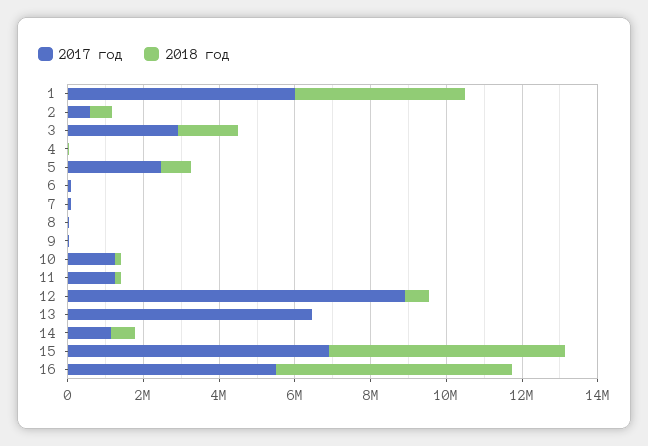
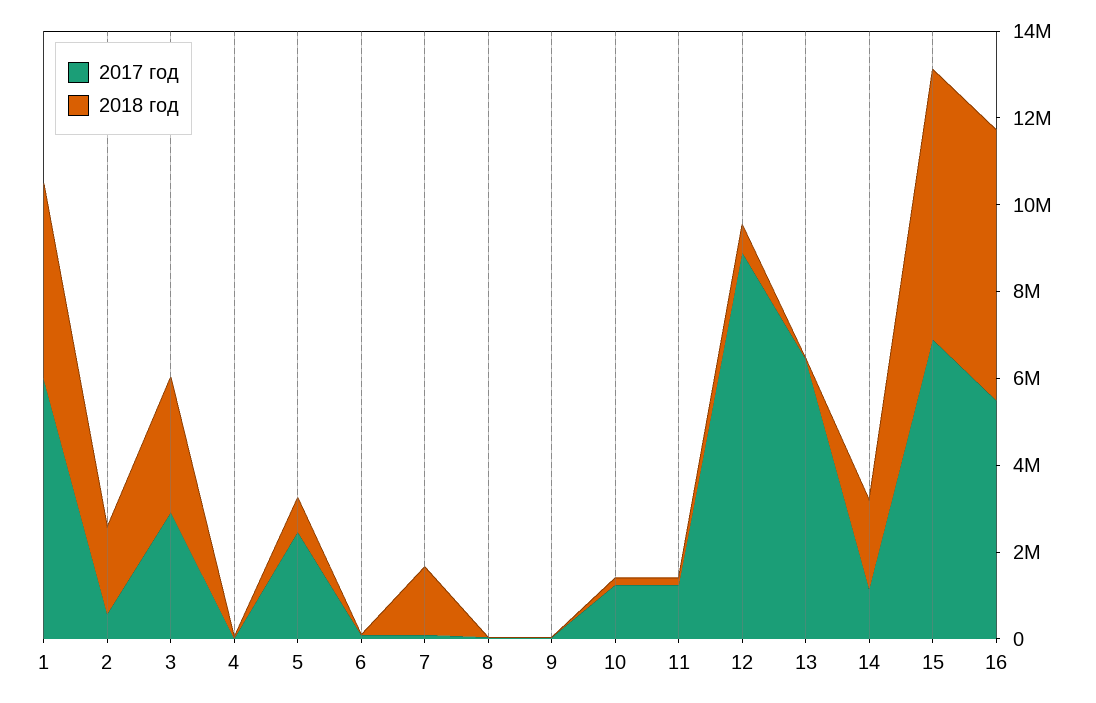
2018 год, 2: 500000 -> 2000000
2018 год, 3: 1500000 -> 3000000
2018 год, 7: 0 -> 1500000
2018 год, 14: 500000 -> 2000000

